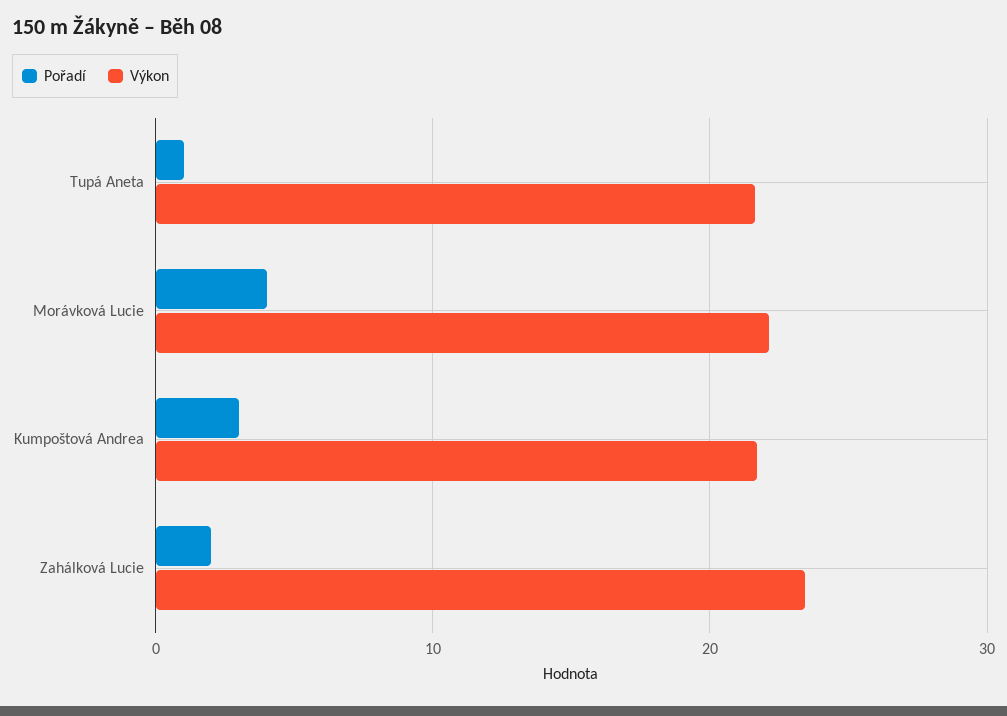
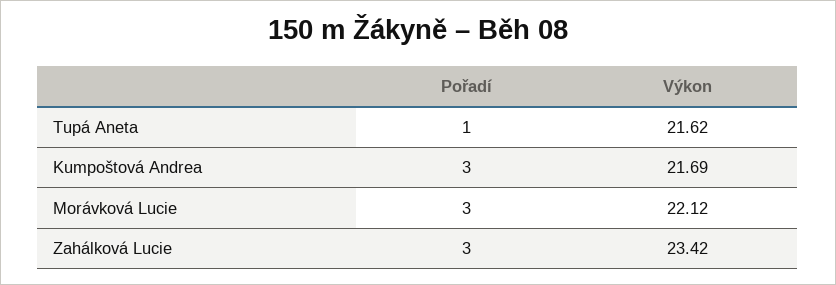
Pořadí, Morávková Lucie: 4 -> 3
Pořadí, Zahálková Lucie: 2 -> 3

